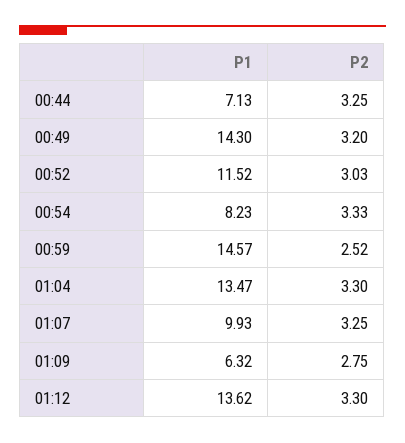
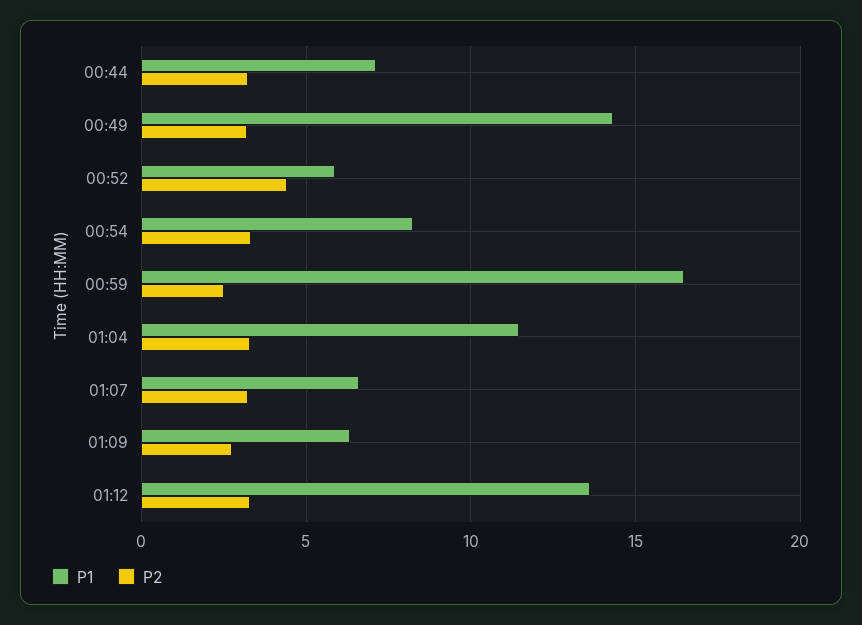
P1, 00:52: 11.52 -> 6
P2, 00:52: 3.03 -> 4.5
P1, 00:59: 14.57 -> 16.5
P1, 01:04: 13.47 -> 11.5
P1, 01:07: 9.93 -> 6.5

